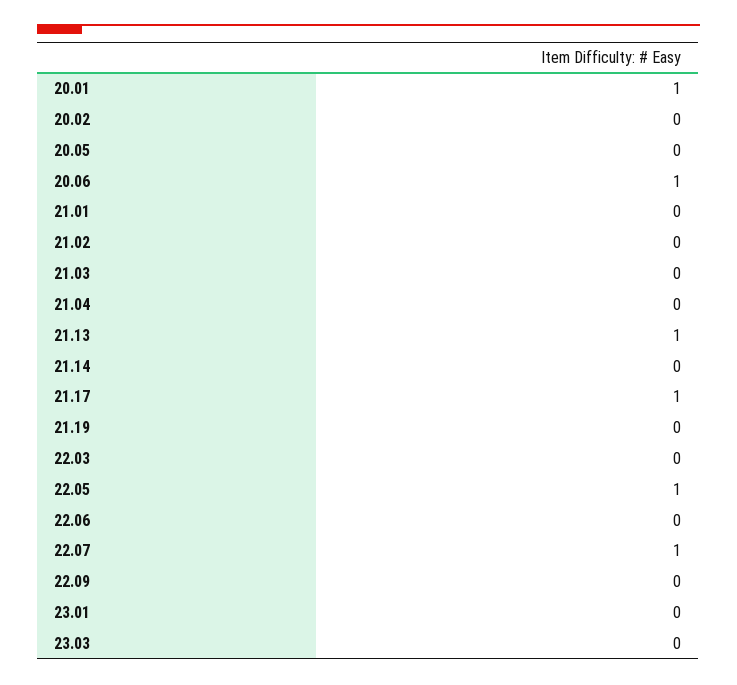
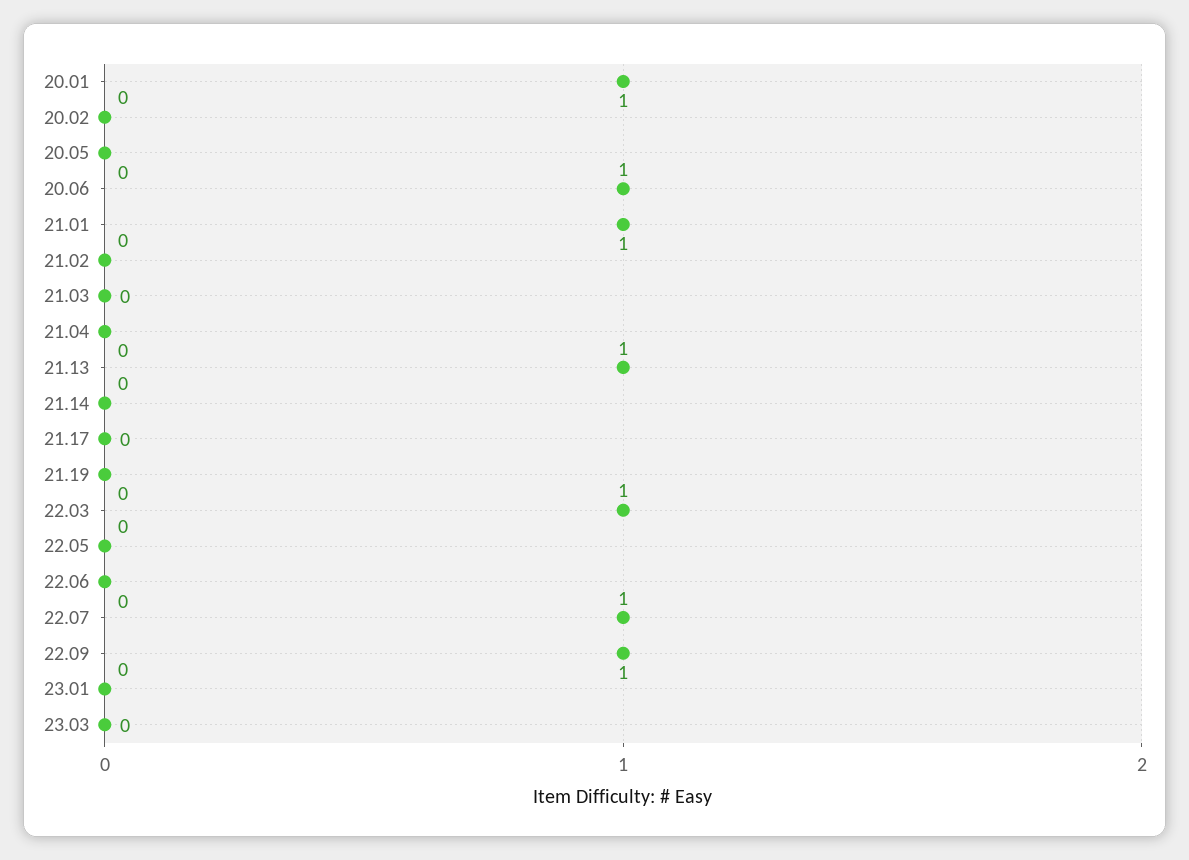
21.01: 0 -> 1
21.17: 1 -> 0
22.03: 0 -> 1
22.05: 1 -> 0
22.09: 0 -> 1

